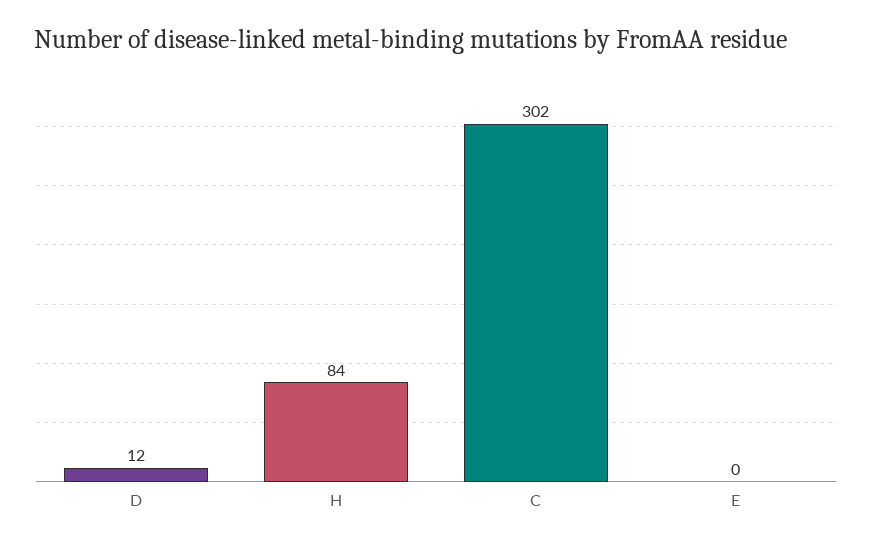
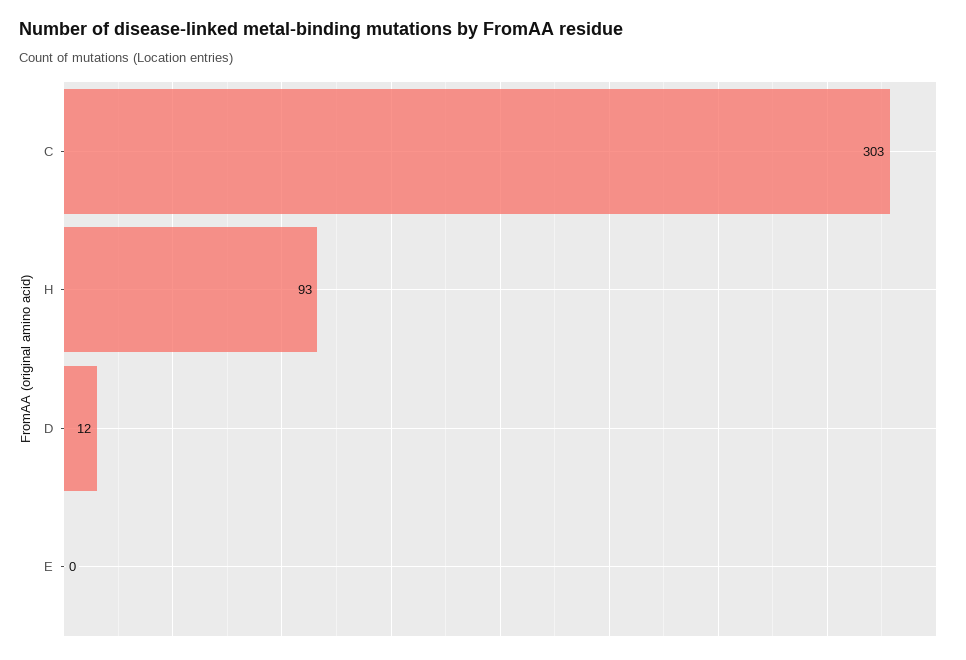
H: 84 -> 93
C: 302 -> 303

